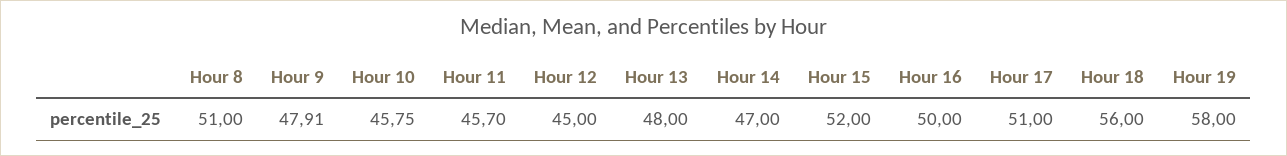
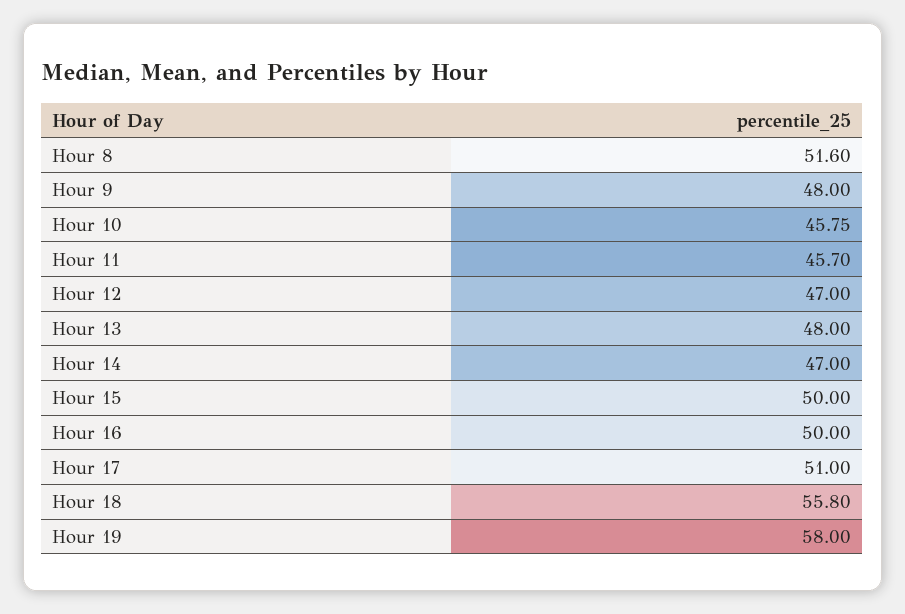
Hour 8: 51 -> 51.6
Hour 9: 47.91 -> 48
Hour 12: 45 -> 47
Hour 15: 52 -> 50
Hour 18: 56 -> 55.8

